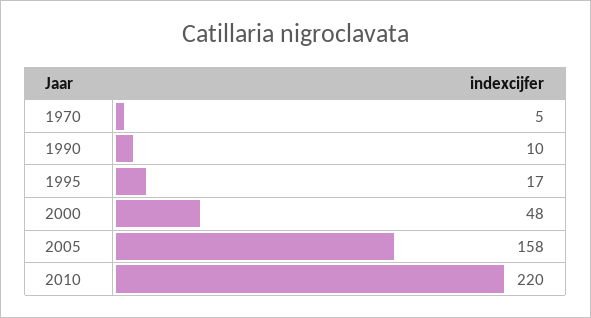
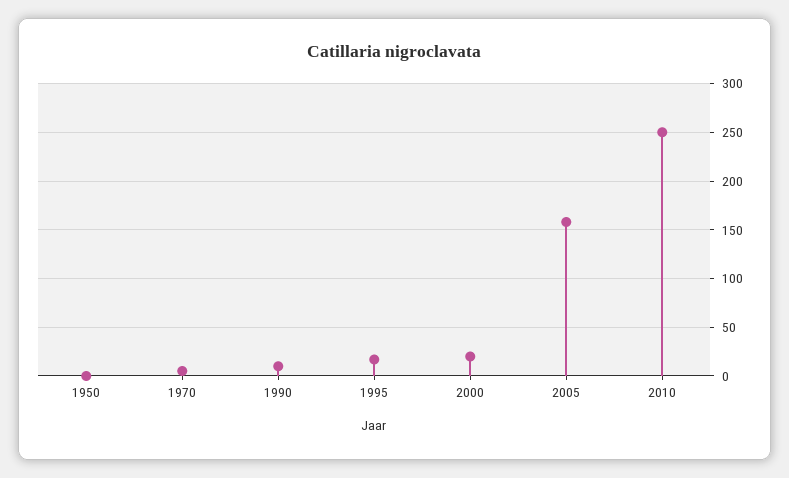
2000: 48 -> 20
2010: 220 -> 250
1950: none -> 0

